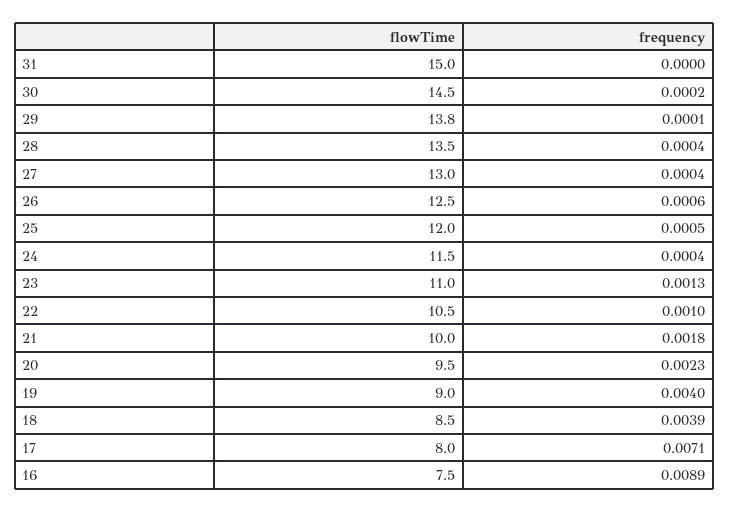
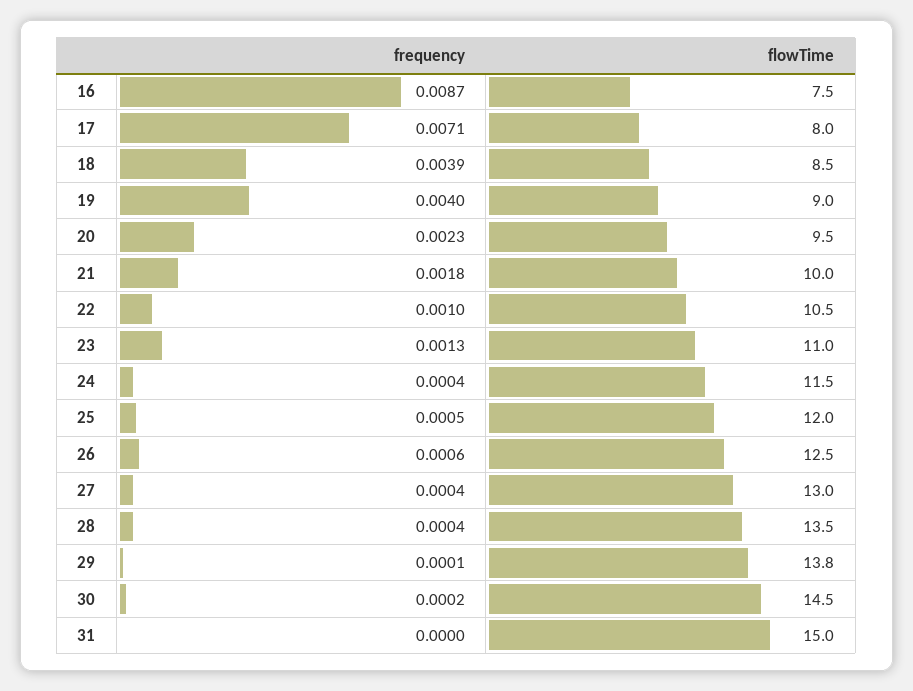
frequency, 16: 0.0089 -> 0.0087

